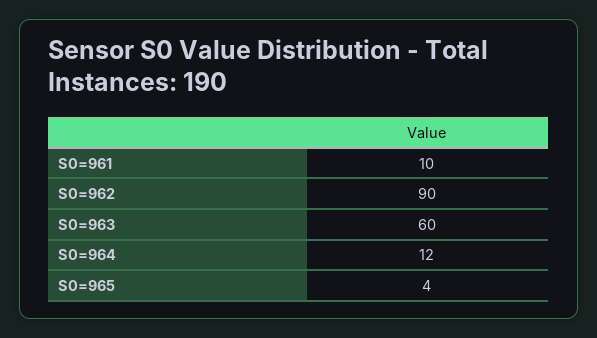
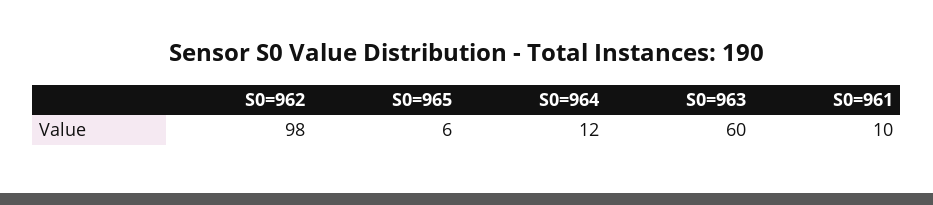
S0=962: 90 -> 98
S0=965: 4 -> 6

